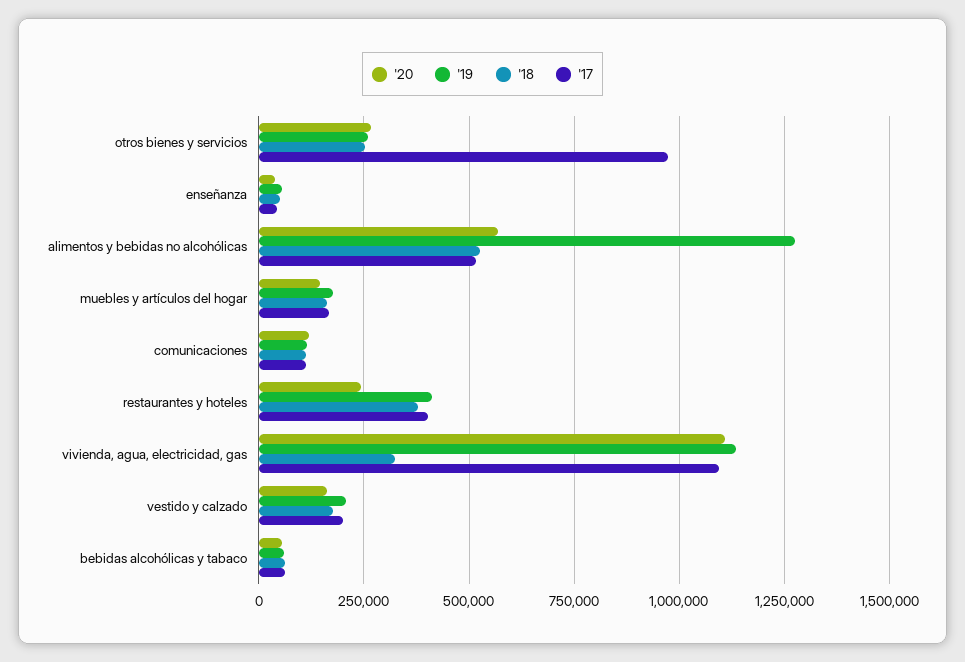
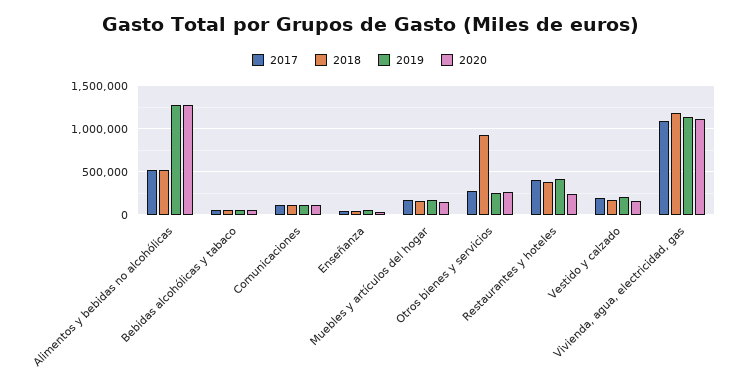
'18, otros bienes y servicios: 250000 -> 900000
'17, otros bienes y servicios: 975000 -> 300000
'20, alimentos y bebidas no alcohólicas: 575000 -> 1300000
'18, vivienda, agua, electricidad, gas: 325000 -> 1200000

